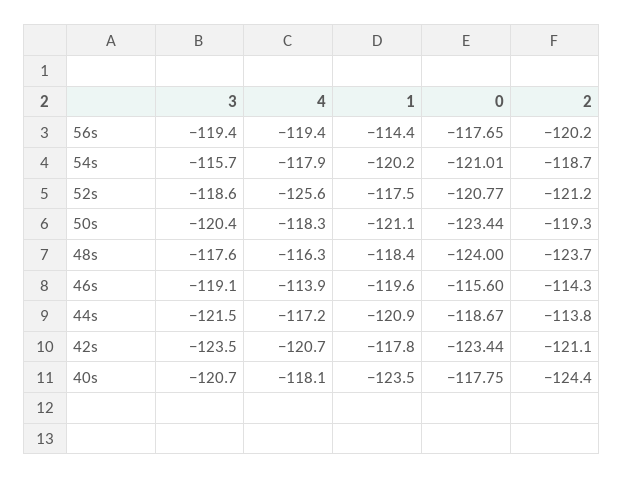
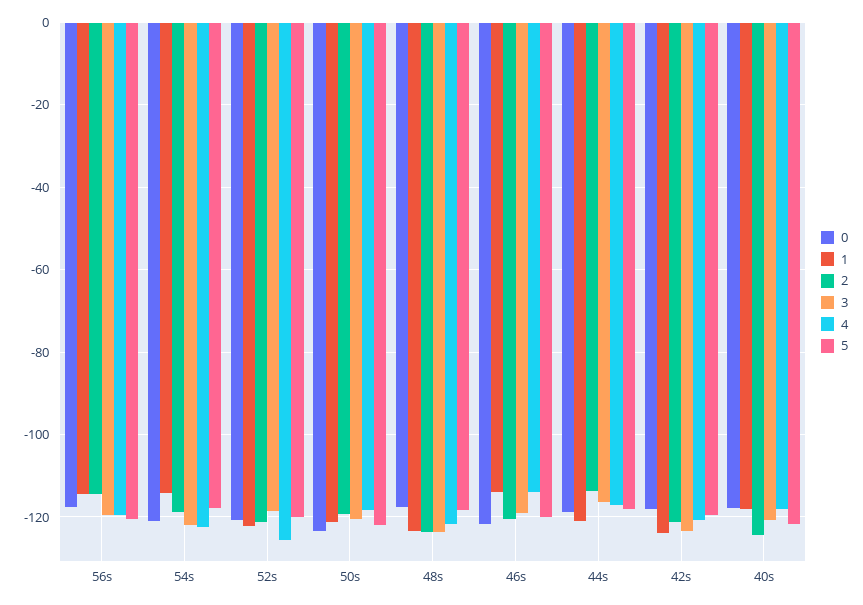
2, 56s: -120.2 -> -114
3, 54s: -115.7 -> -122
4, 54s: -117.9 -> -122
1, 54s: -120.2 -> -114
1, 52s: -117.5 -> -122
3, 48s: -117.6 -> -124
4, 48s: -116.3 -> -122
1, 48s: -118.4 -> -124
0, 48s: -124 -> -118
1, 46s: -119.6 -> -114
0, 46s: -115.6 -> -122
2, 46s: -114.3 -> -120
3, 44s: -121.5 -> -116
1, 42s: -117.8 -> -124
0, 42s: -123.44 -> -118
1, 40s: -123.5 -> -118
5, 56s: none -> -120
5, 54s: none -> -118
5, 52s: none -> -120
5, 50s: none -> -122
5, 48s: none -> -118
5, 46s: none -> -120
5, 44s: none -> -118
5, 42s: none -> -120
5, 40s: none -> -122

